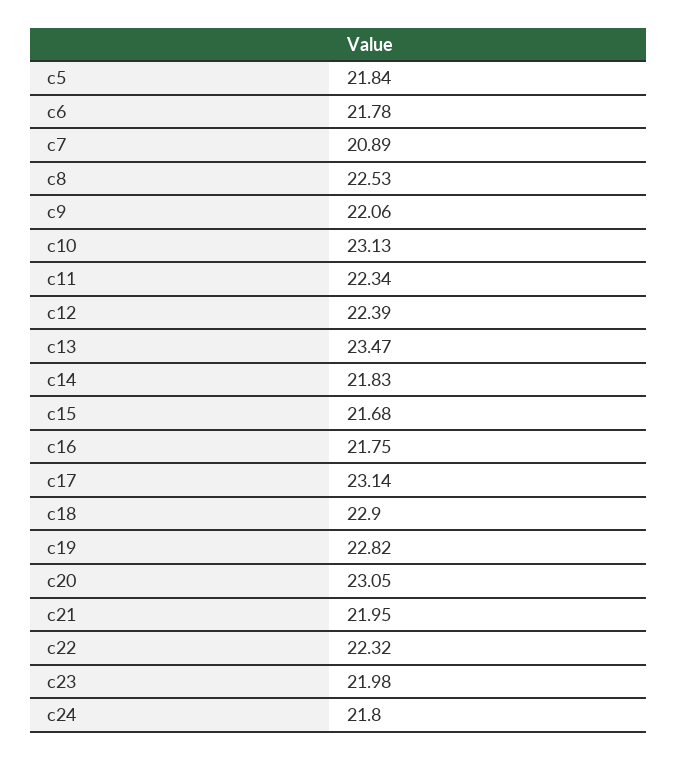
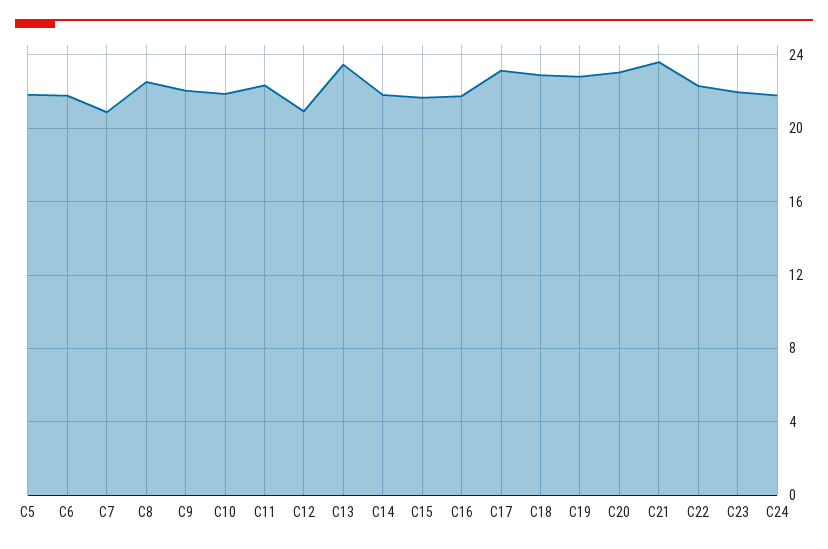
c10: 23.13 -> 22
c12: 22.39 -> 21
c21: 21.95 -> 23.5

